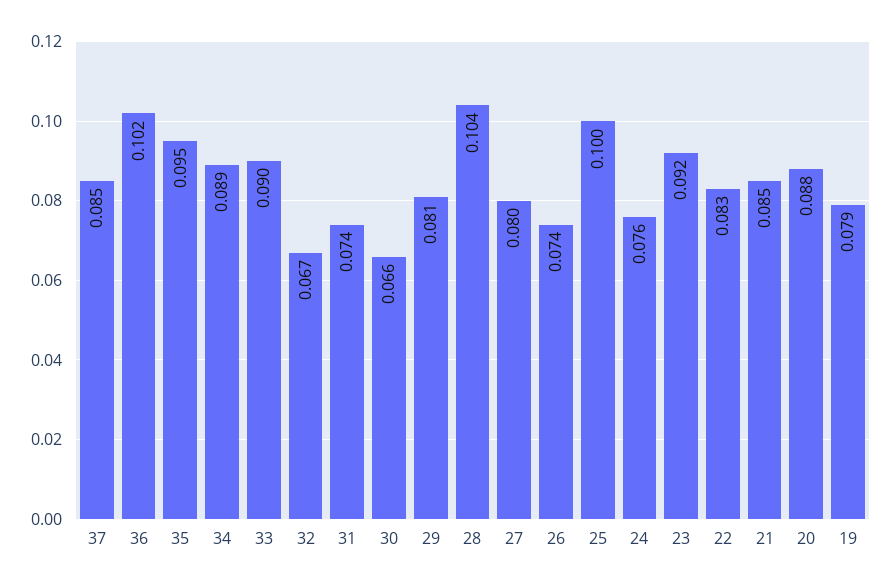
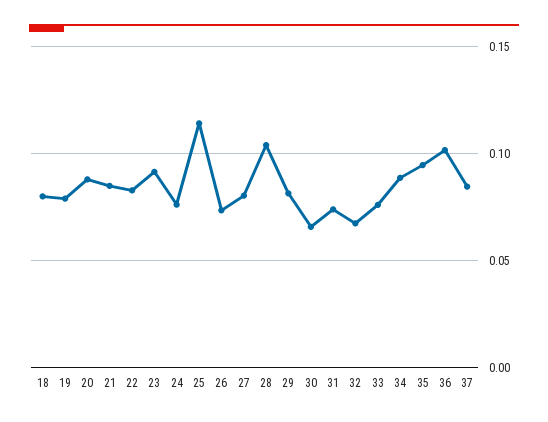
33: 0.09 -> 0.075
25: 0.1 -> 0.115
18: none -> 0.08

